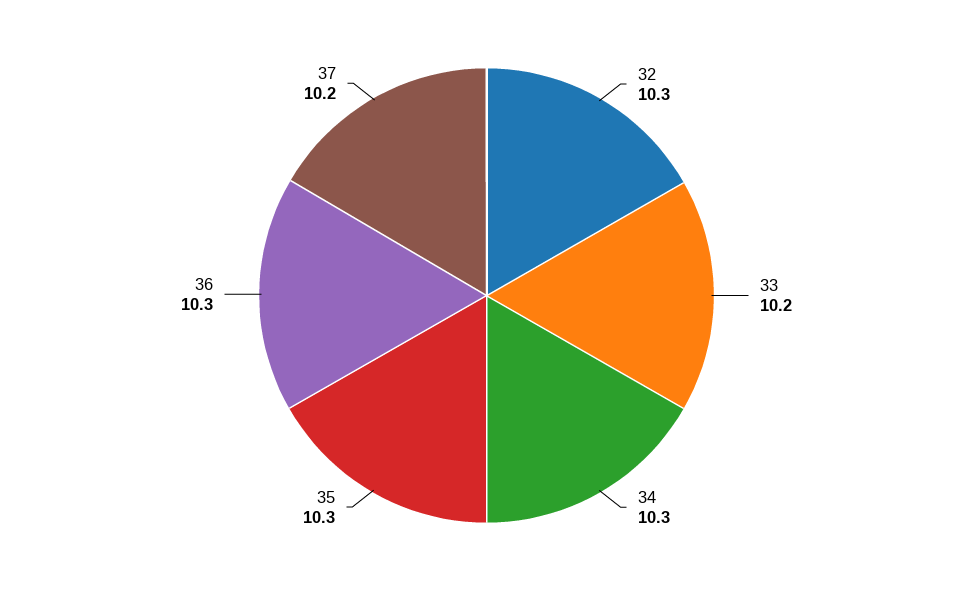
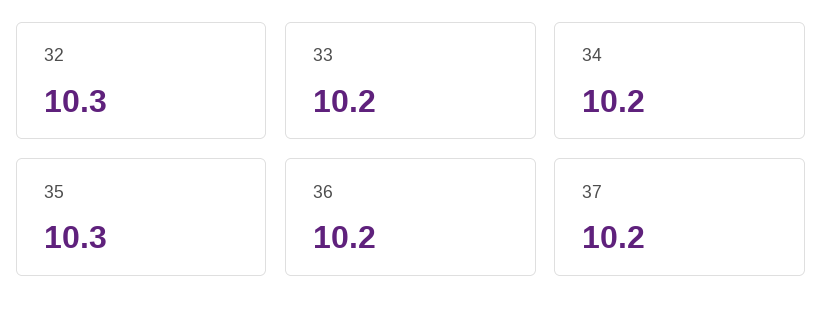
34: 10.3 -> 10.2
36: 10.3 -> 10.2

